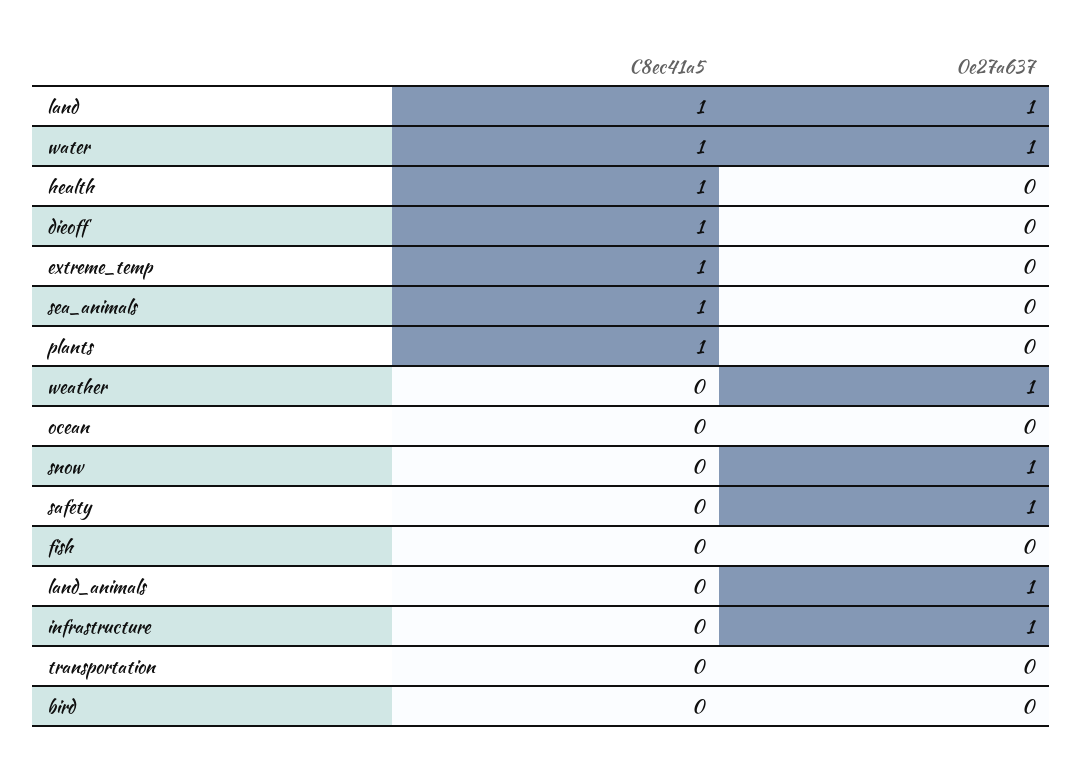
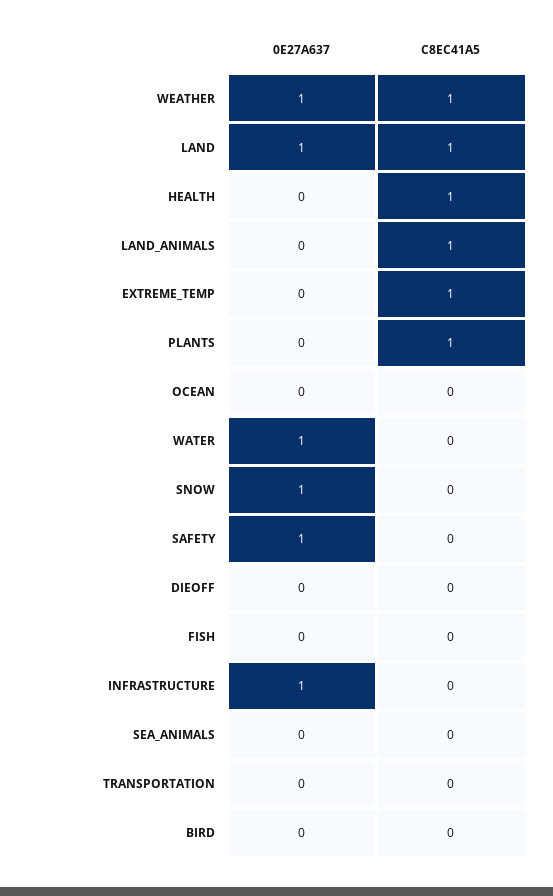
C8ec41a5, water: 1 -> 0
C8ec41a5, dieoff: 1 -> 0
C8ec41a5, sea_animals: 1 -> 0
C8ec41a5, weather: 0 -> 1
C8ec41a5, land_animals: 0 -> 1
0e27a637, land_animals: 1 -> 0

